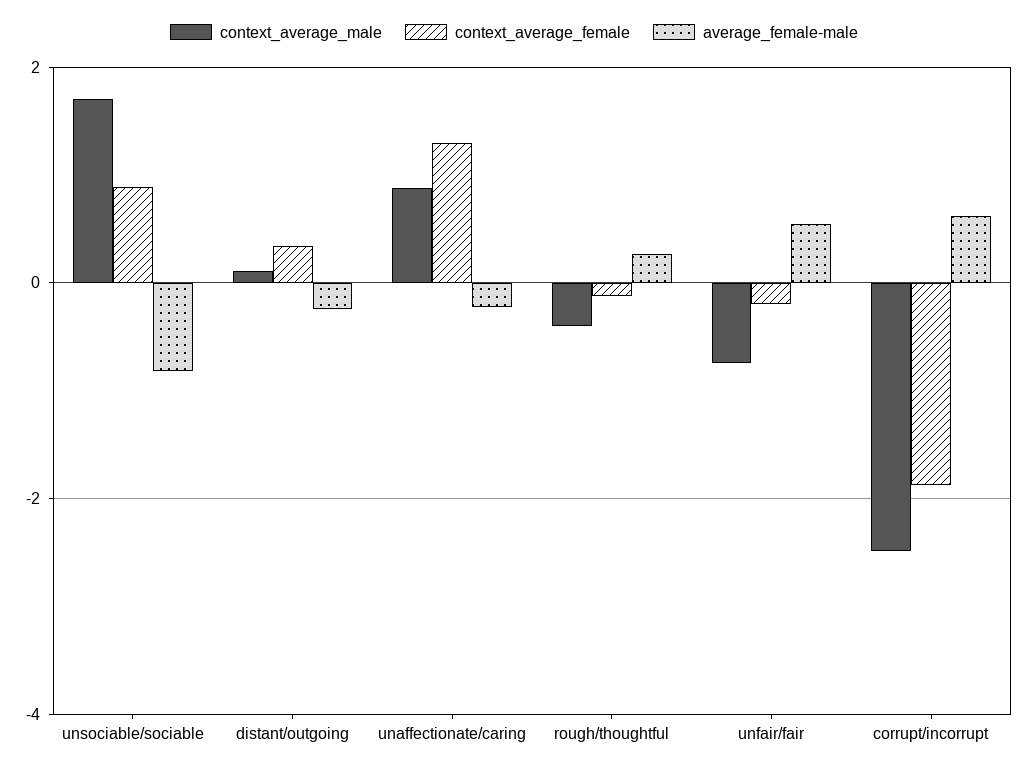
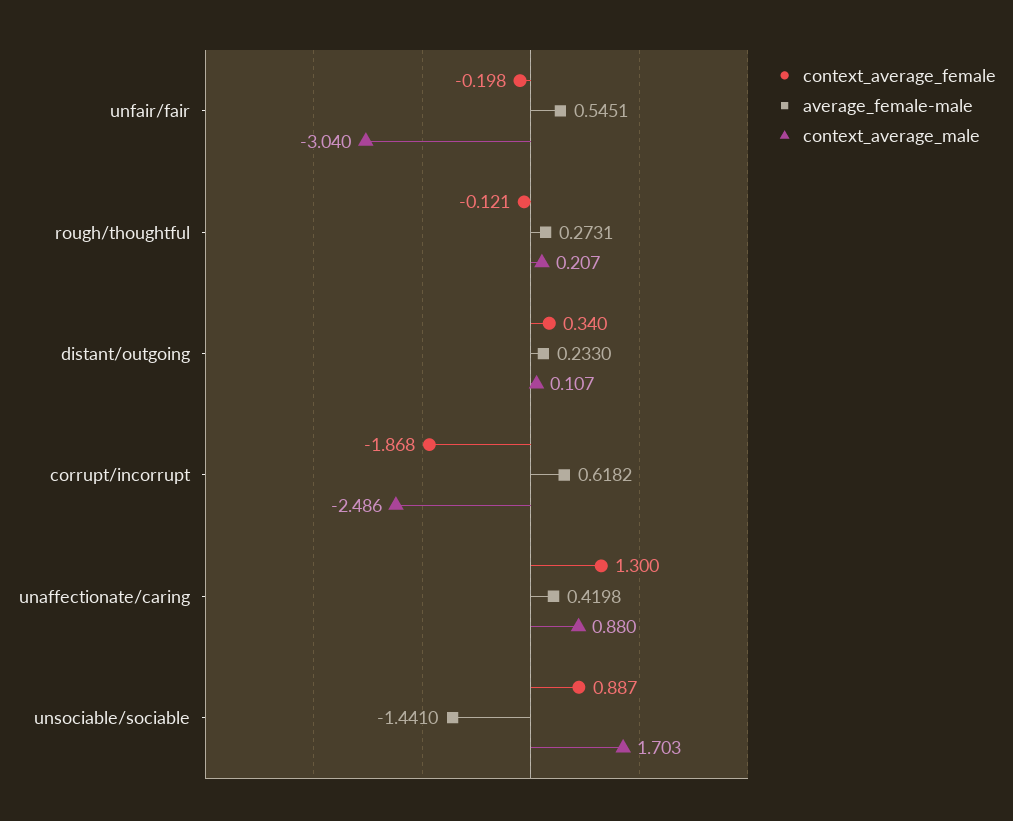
average_female-male, unsociable/sociable: -0.8 -> -1.441
average_female-male, distant/outgoing: -0.2 -> 0.233
average_female-male, unaffectionate/caring: -0.2 -> 0.4198
context_average_male, rough/thoughtful: -0.4 -> 0.207
context_average_male, unfair/fair: -0.8 -> -3.04

